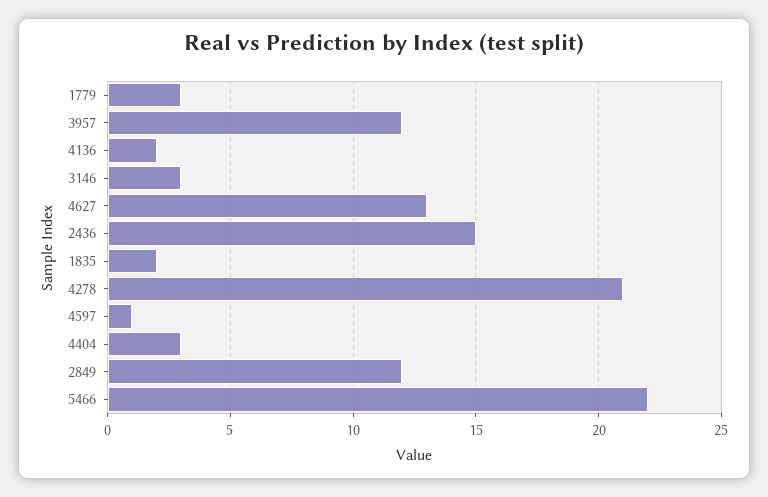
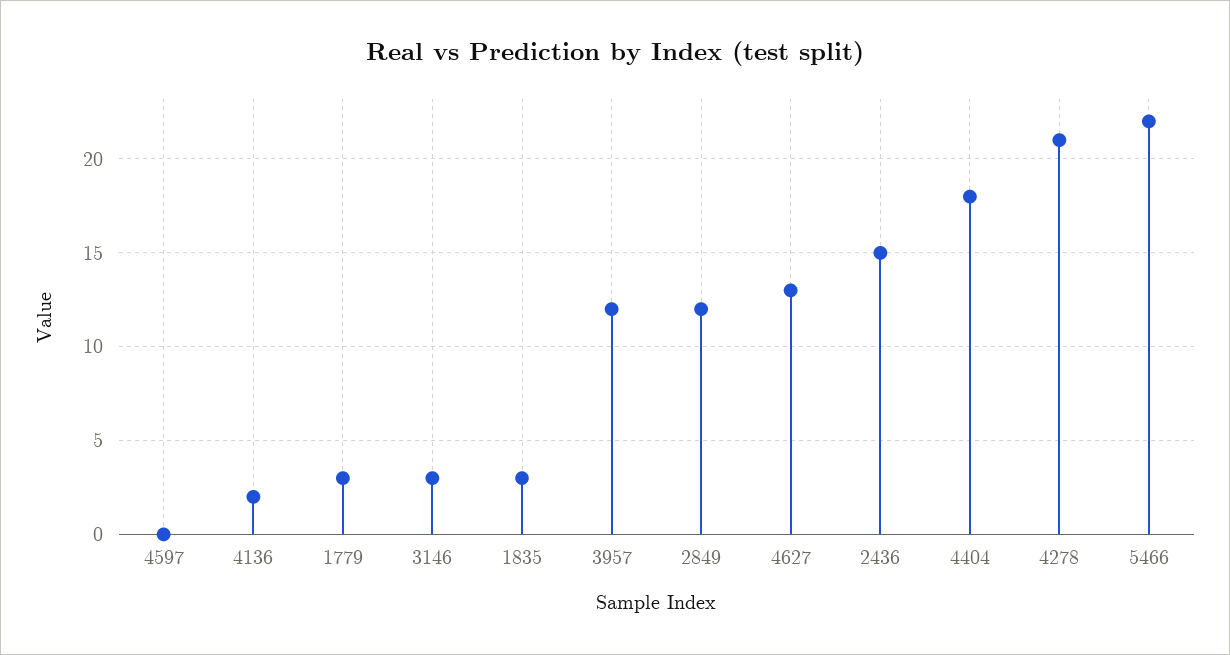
1835: 2 -> 3
4597: 1 -> 0
4404: 3 -> 18

